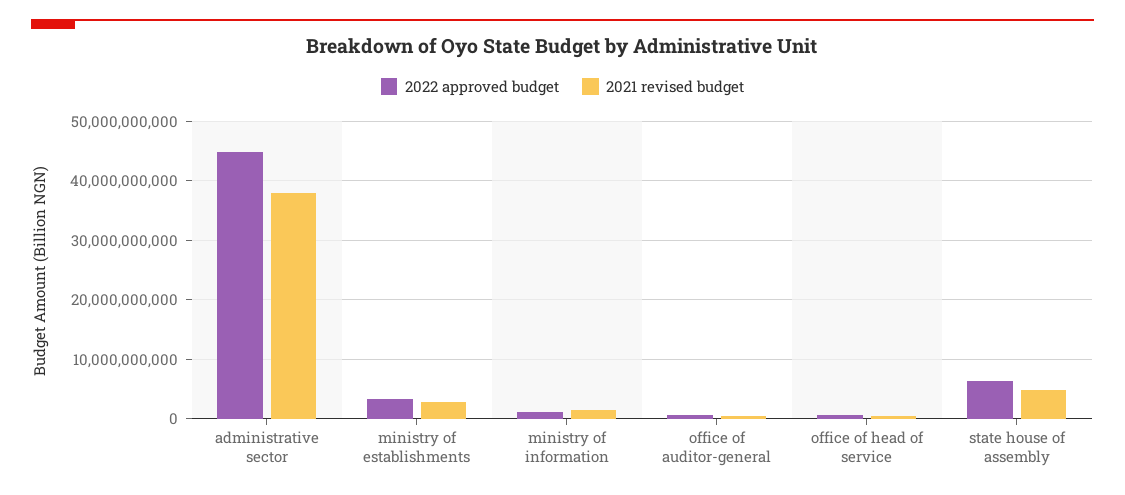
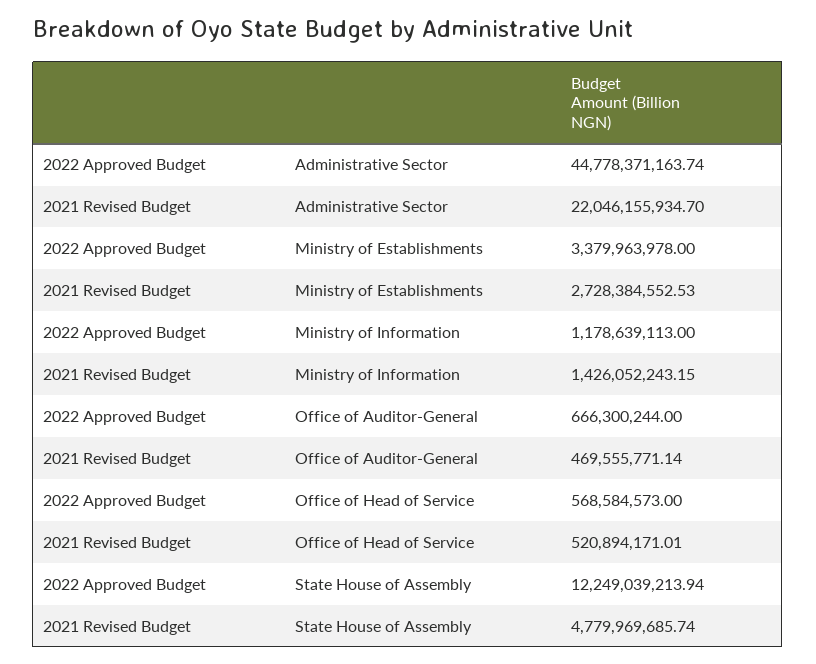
2021 revised budget, administrative sector: 38000000000 -> 22046155934.7
2022 approved budget, state house of assembly: 6000000000 -> 12249039213.94

